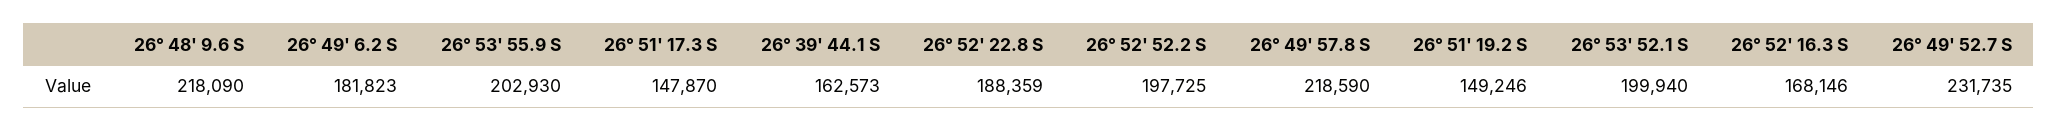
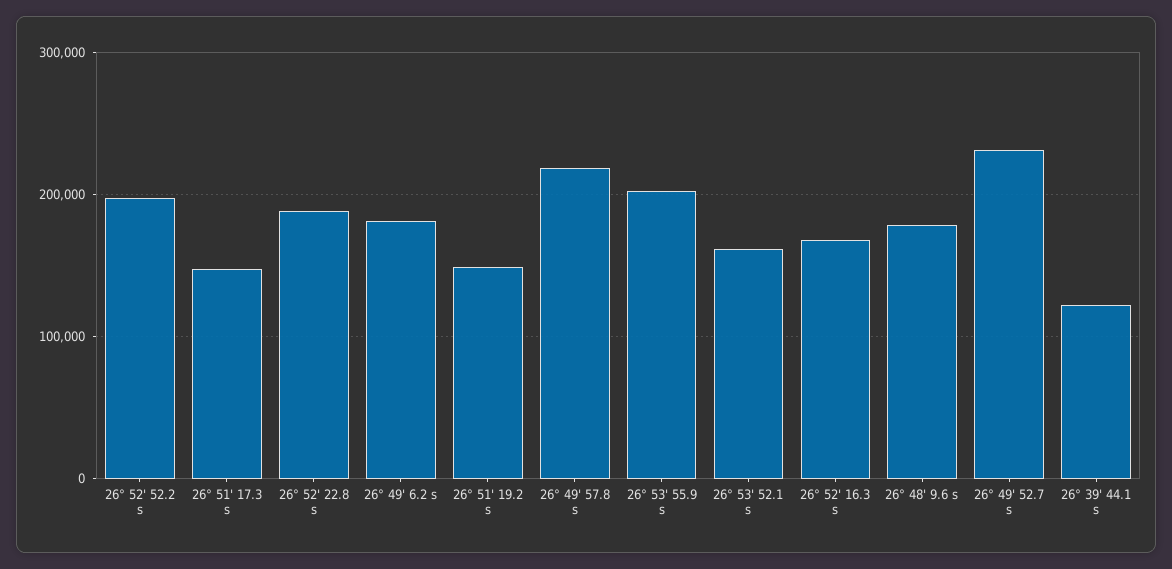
26° 48' 9.6 S: 218090 -> 180000
26° 39' 44.1 S: 162573 -> 120000
26° 53' 52.1 S: 199940 -> 160000

